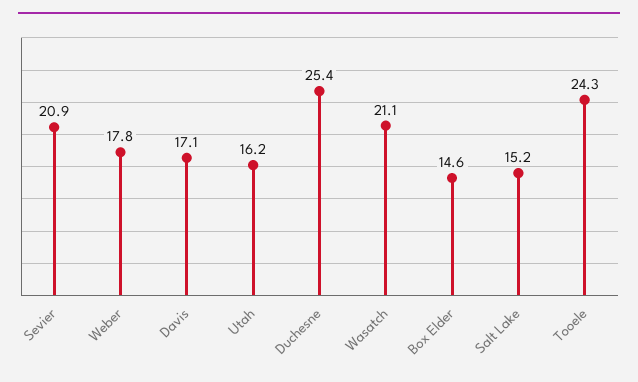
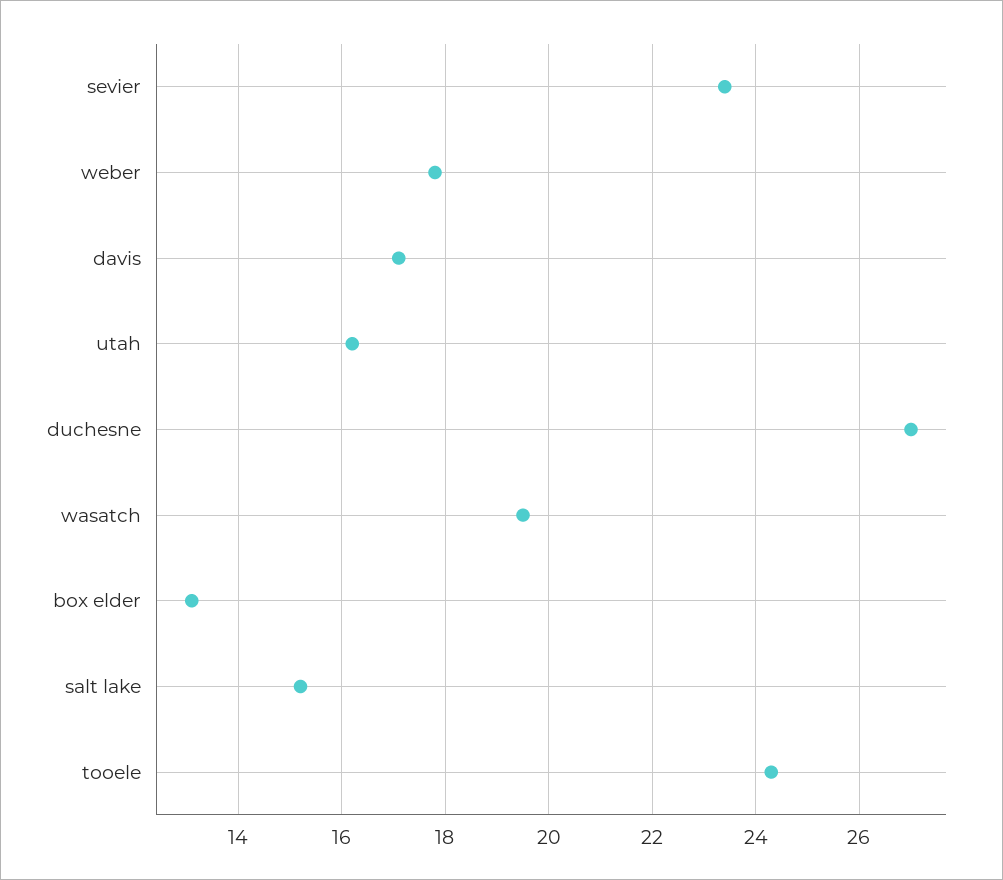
Sevier: 20.9 -> 23.5
Duchesne: 25.4 -> 27
Wasatch: 21.1 -> 19.5
Box Elder: 14.6 -> 13

